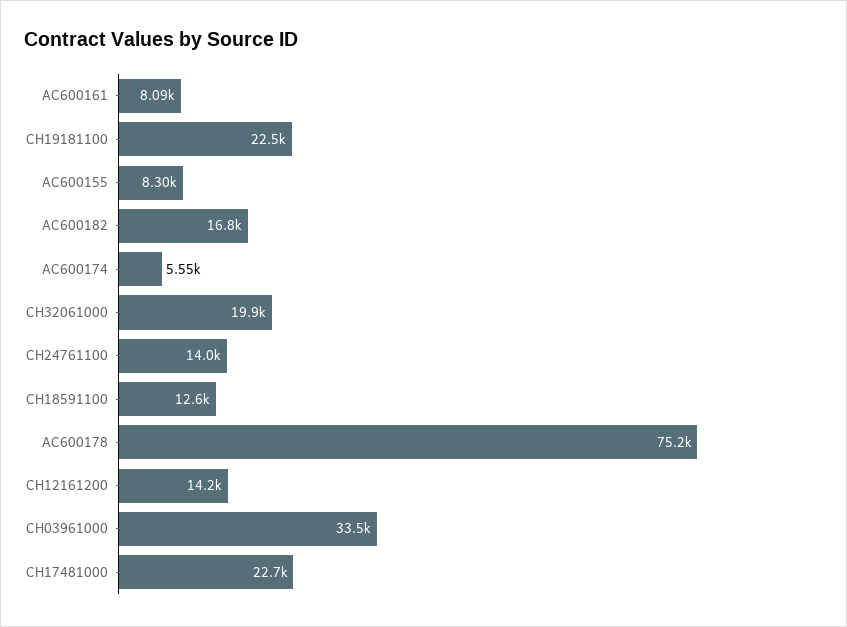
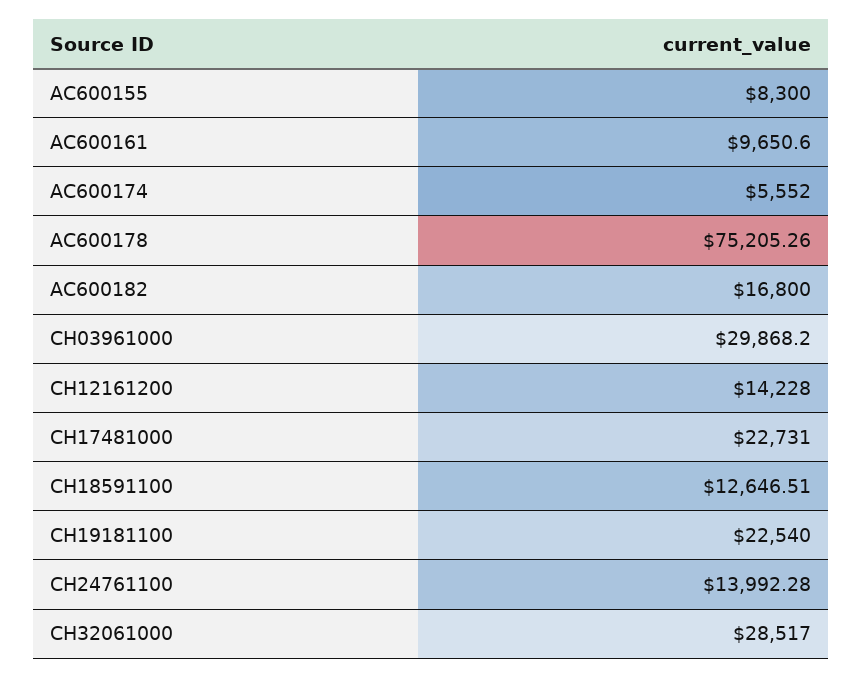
AC600161: 8090 -> 9650.6
CH32061000: 19900 -> 28517
CH03961000: 33500 -> 29868.2

